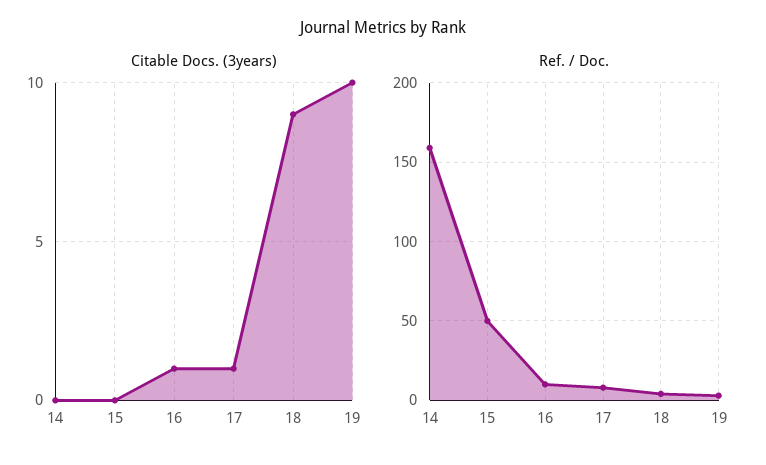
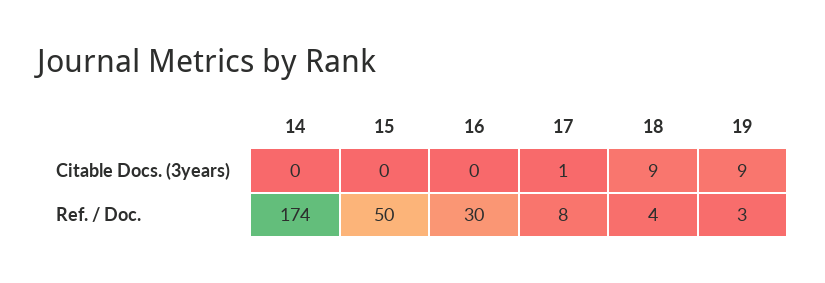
Citable Docs. (3years), 16: 1 -> 0
Citable Docs. (3years), 19: 10 -> 9
Ref. / Doc., 14: 160 -> 174
Ref. / Doc., 16: 10 -> 30

